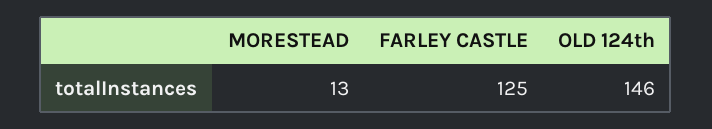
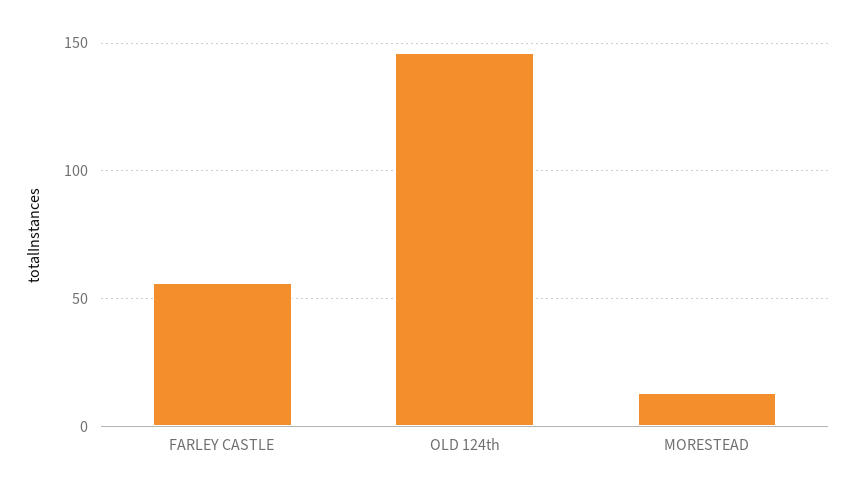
FARLEY CASTLE: 125 -> 55

